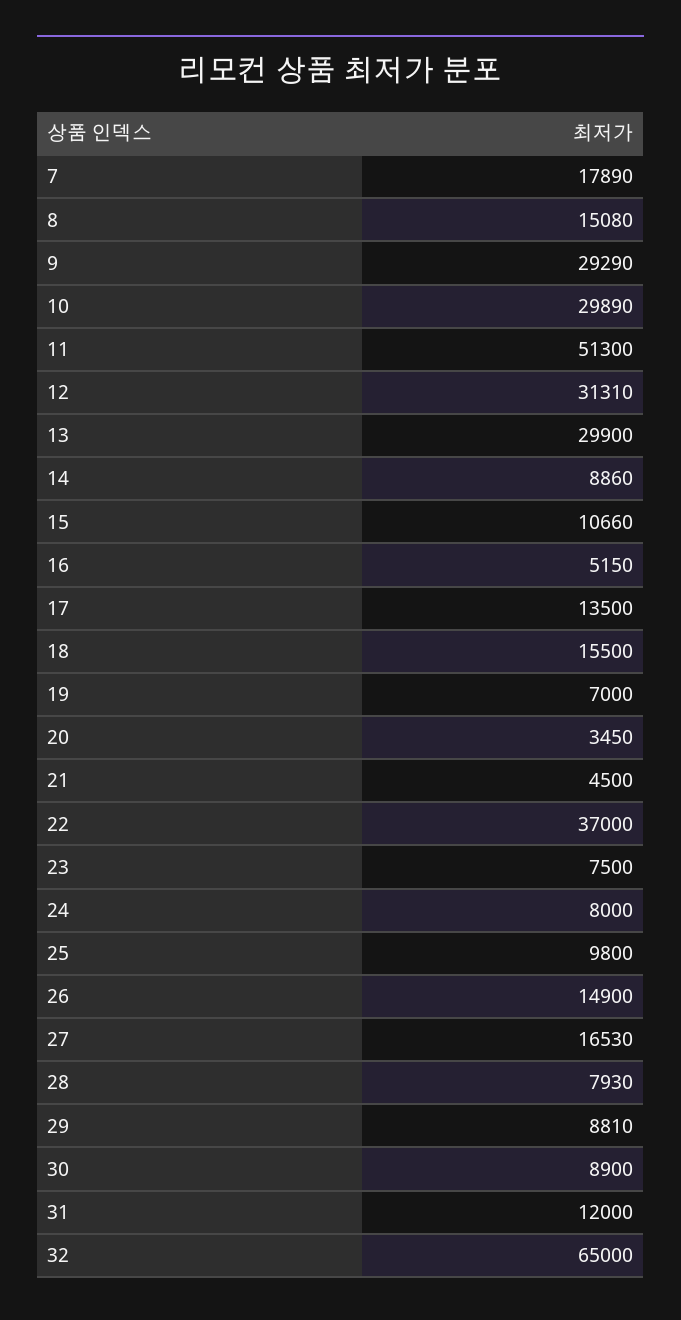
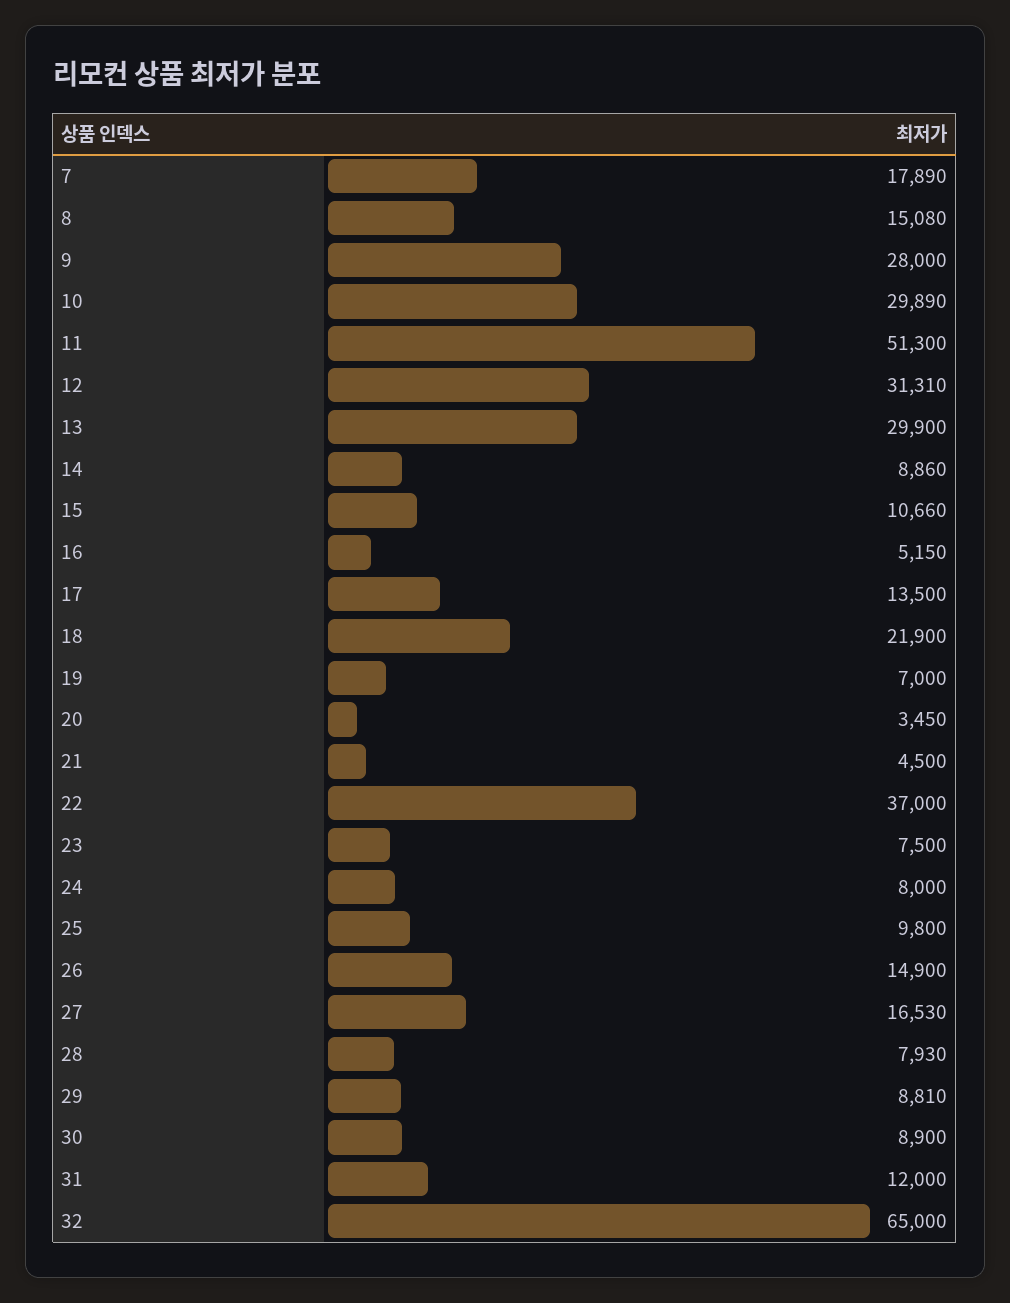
9: 29290 -> 28000
18: 15500 -> 21900

